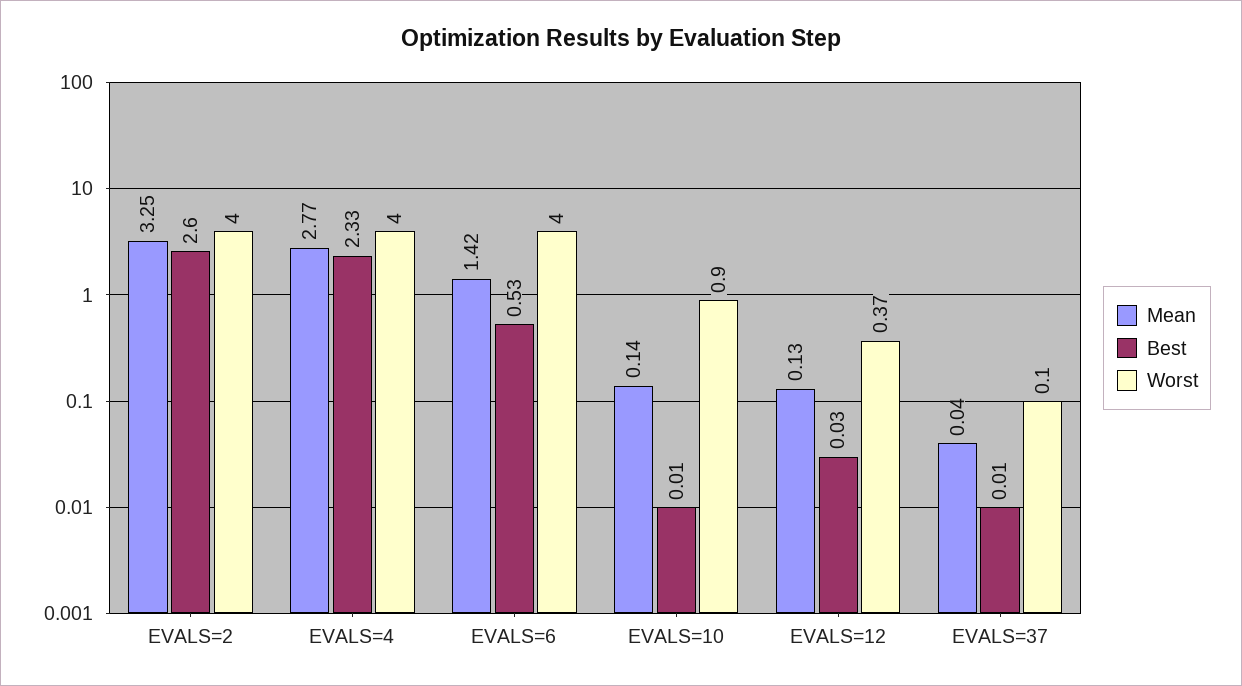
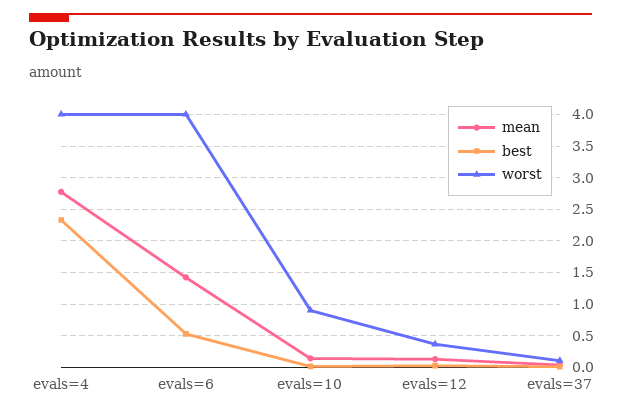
Mean, EVALS=2: 3.25 -> none
Best, EVALS=2: 2.6 -> none
Worst, EVALS=2: 4 -> none

